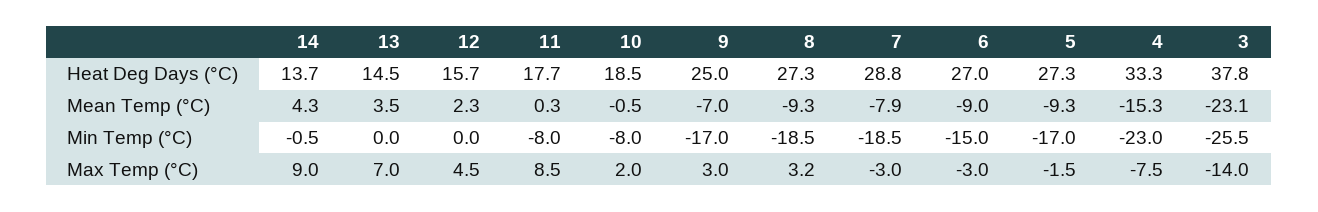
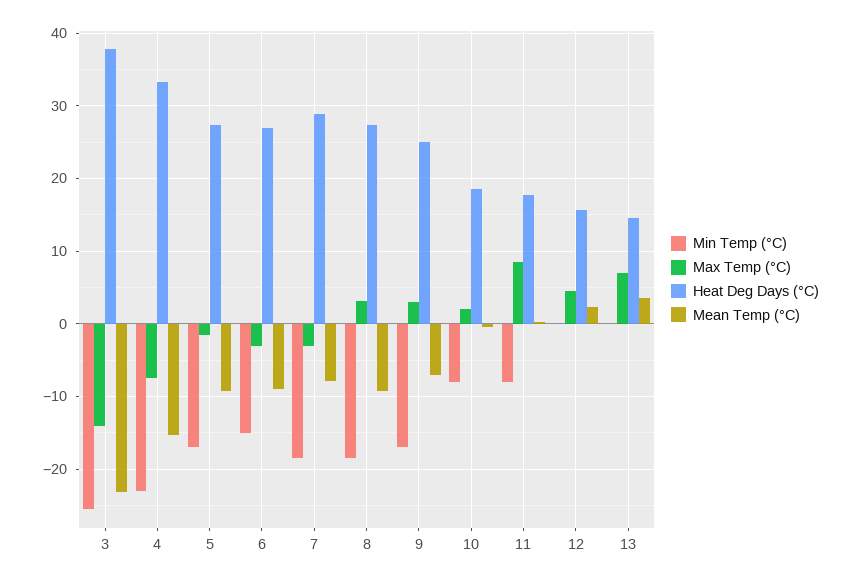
Heat Deg Days (°C), 14: 13.7 -> none
Mean Temp (°C), 14: 4.3 -> none
Min Temp (°C), 14: -0.5 -> none
Max Temp (°C), 14: 9 -> none

